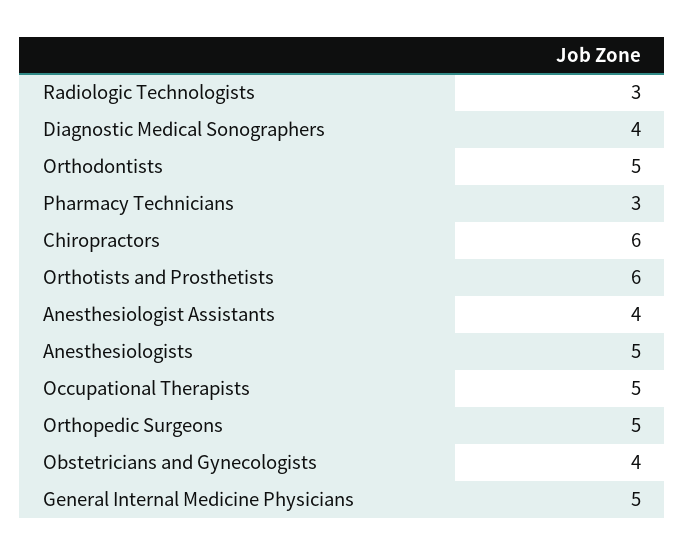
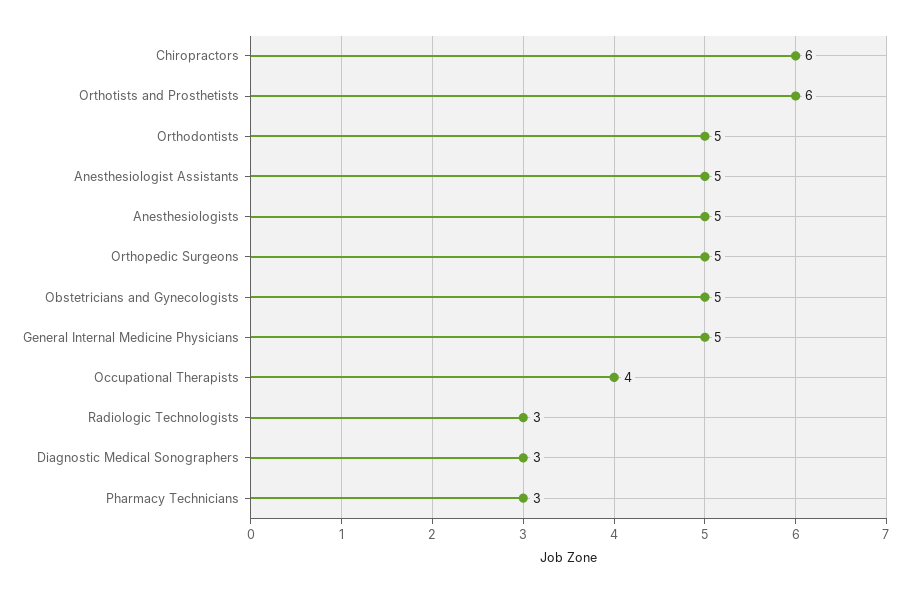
Diagnostic Medical Sonographers: 4 -> 3
Anesthesiologist Assistants: 4 -> 5
Occupational Therapists: 5 -> 4
Obstetricians and Gynecologists: 4 -> 5

